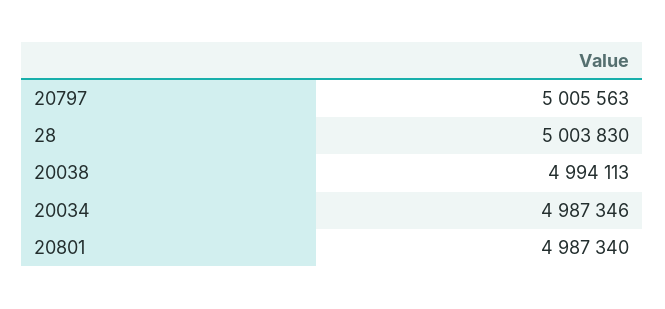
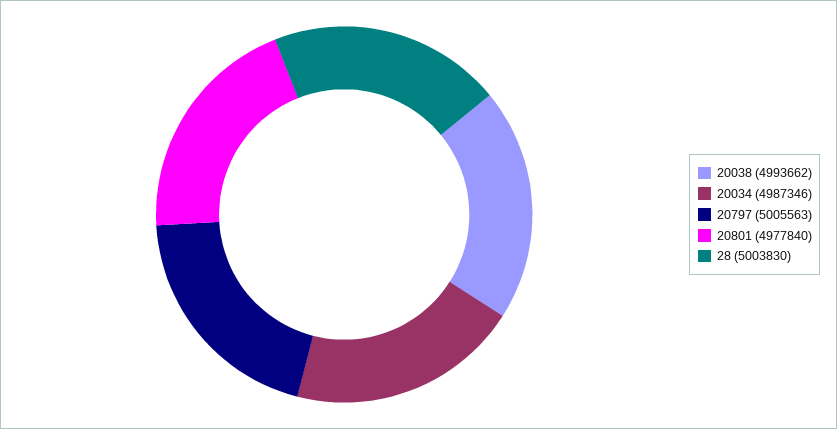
20038: 4994113 -> 4993662
20801: 4987340 -> 4977840

